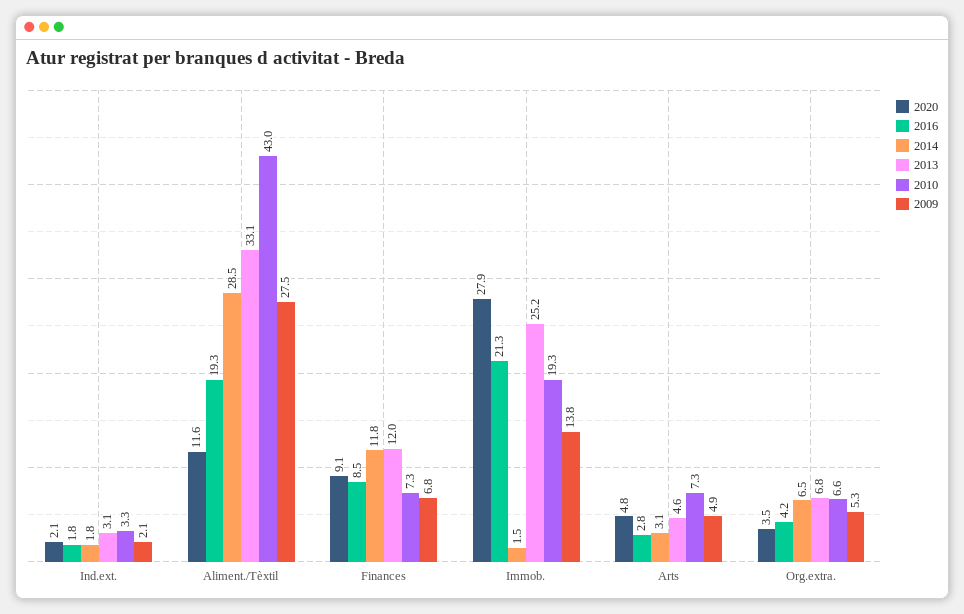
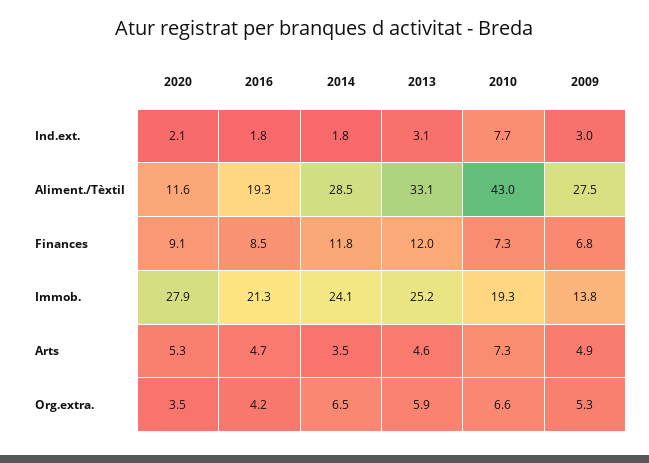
2010, Ind.ext.: 3.3 -> 7.7
2009, Ind.ext.: 2.1 -> 3
2014, Immob.: 1.5 -> 24.1
2020, Arts: 4.8 -> 5.3
2016, Arts: 2.8 -> 4.7
2014, Arts: 3.1 -> 3.5
2013, Org.extra.: 6.8 -> 5.9

